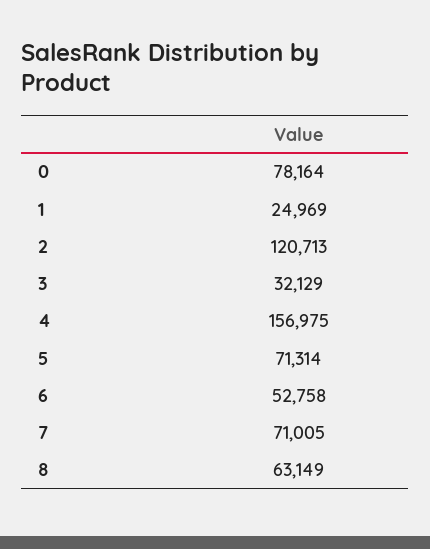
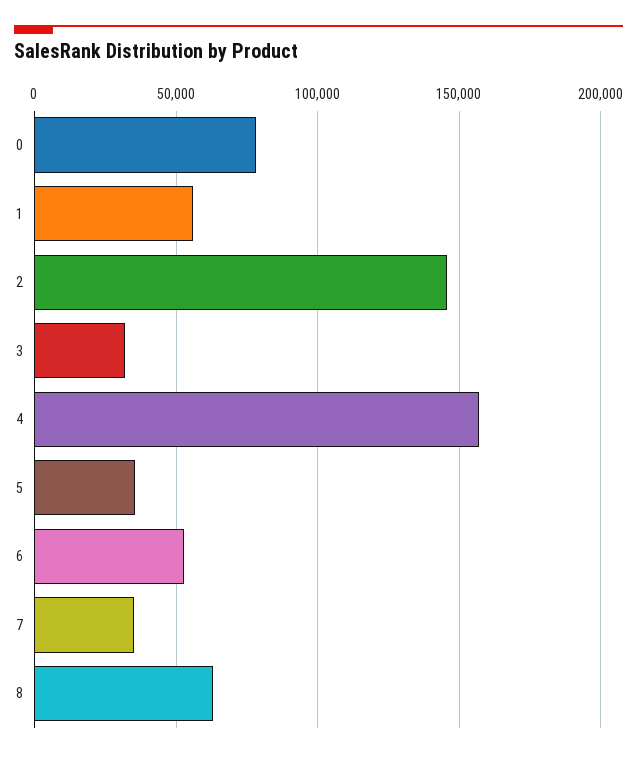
1: 24969 -> 55000
2: 120713 -> 145000
5: 71314 -> 35000
7: 71005 -> 35000

